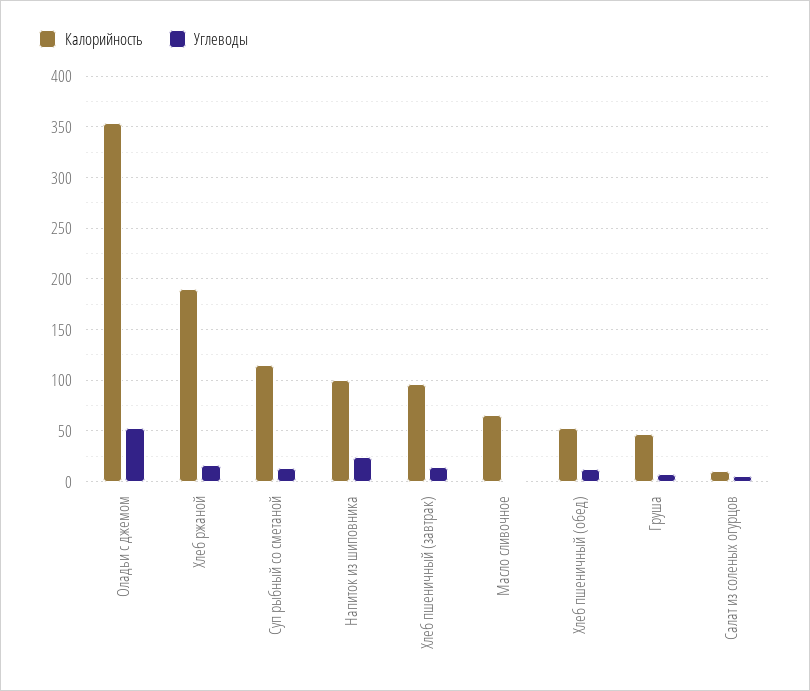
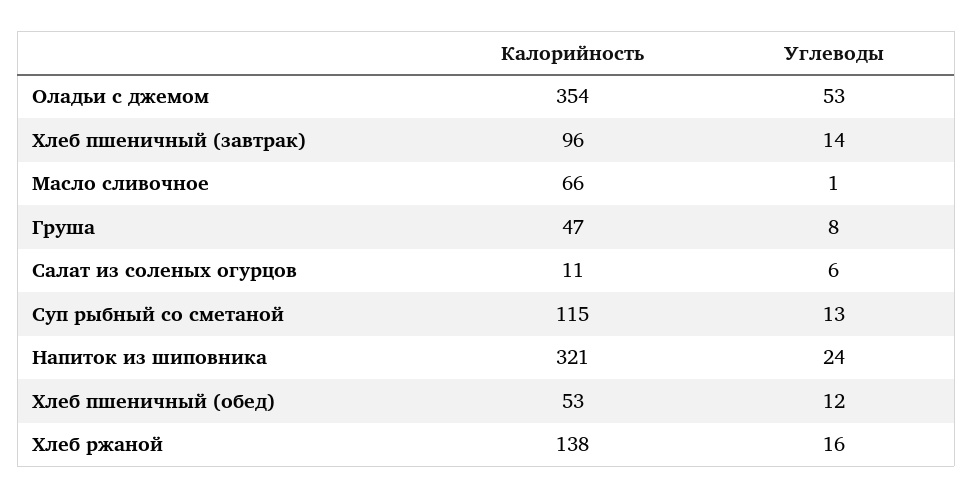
Калорийность, Хлеб ржаной: 190 -> 138
Калорийность, Напиток из шиповника: 100 -> 321

